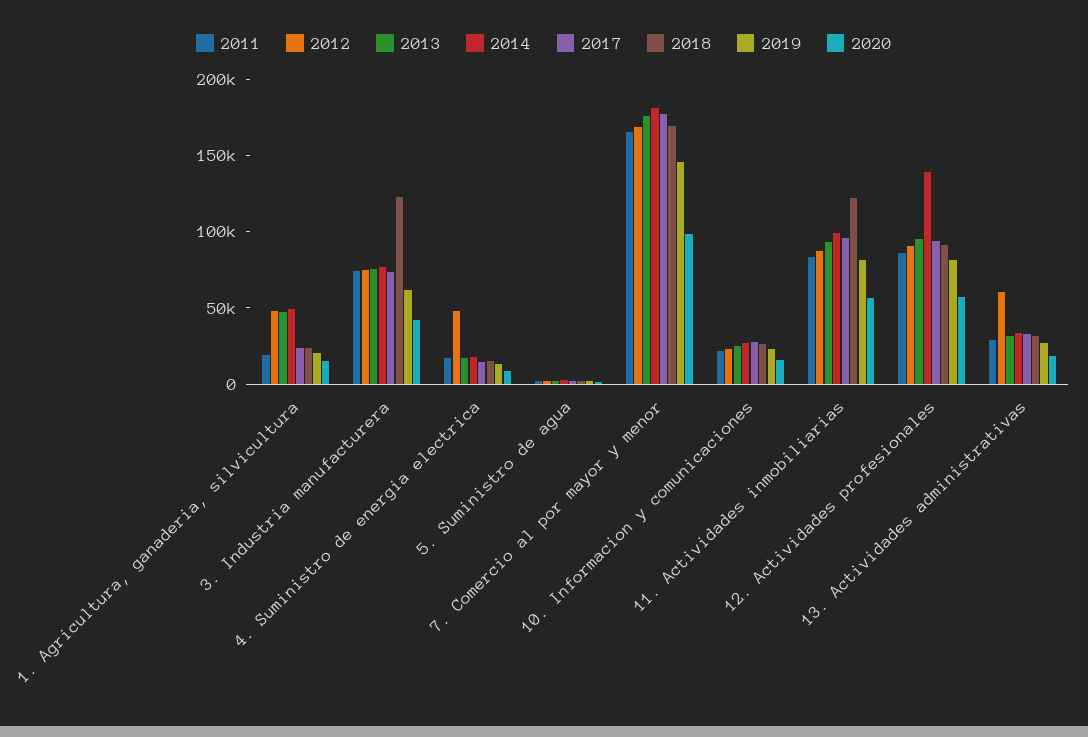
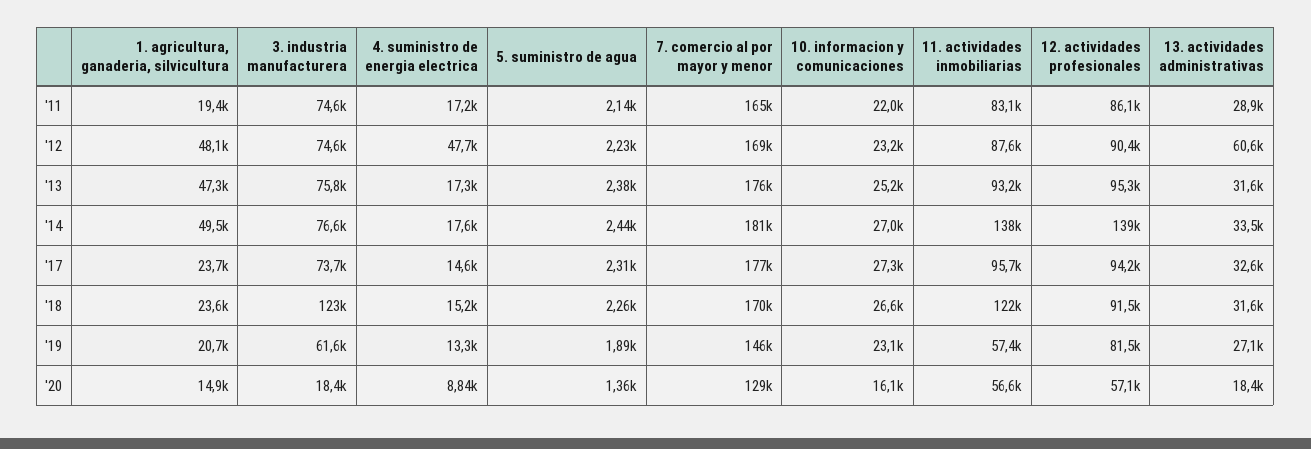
2020, 3. Industria manufacturera: 40000 -> 18400
2020, 7. Comercio al por mayor y menor: 100000 -> 129000
2014, 11. Actividades inmobiliarias: 100000 -> 138000
2019, 11. Actividades inmobiliarias: 80000 -> 57400

